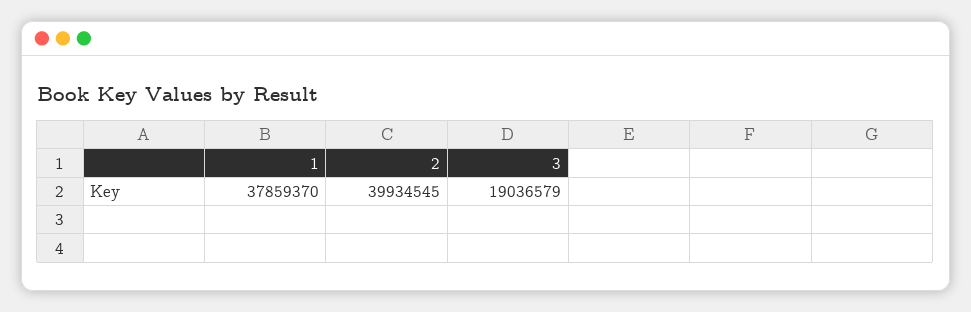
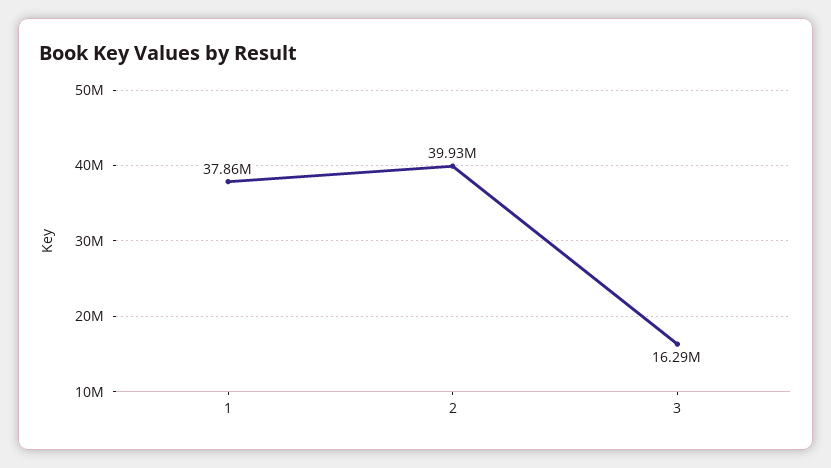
3: 19036579 -> 16290000

